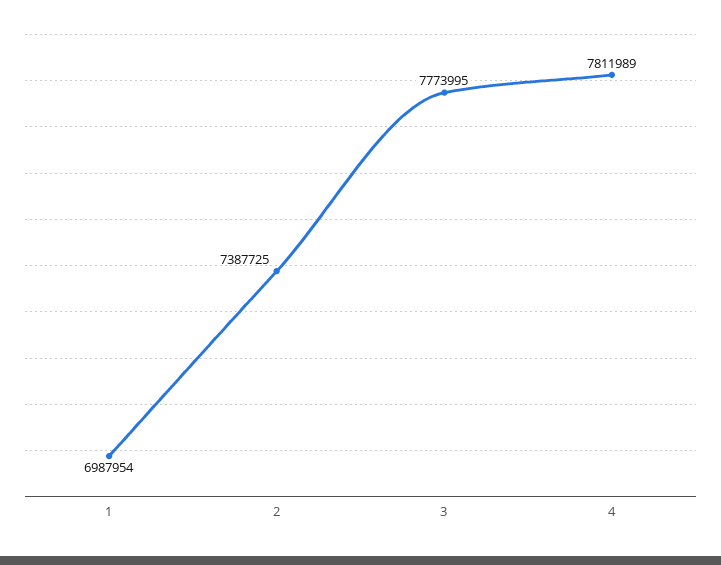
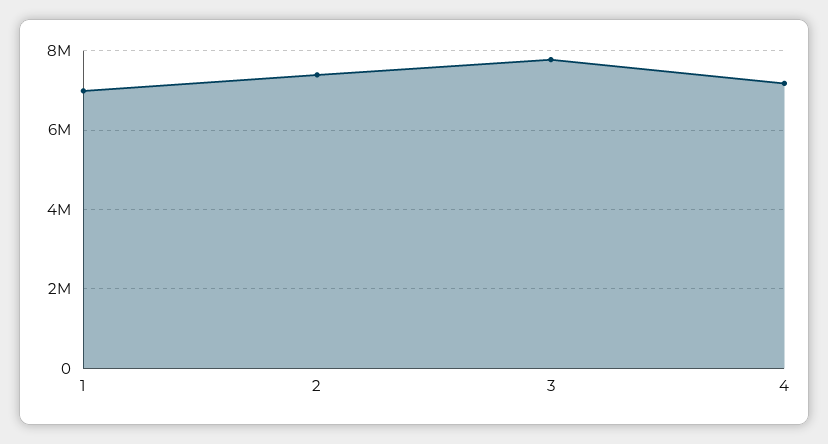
4: 7811989 -> 7200000

